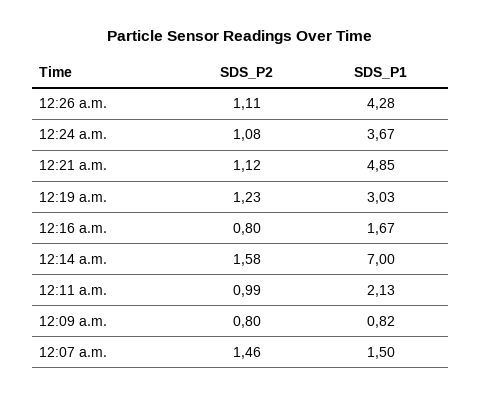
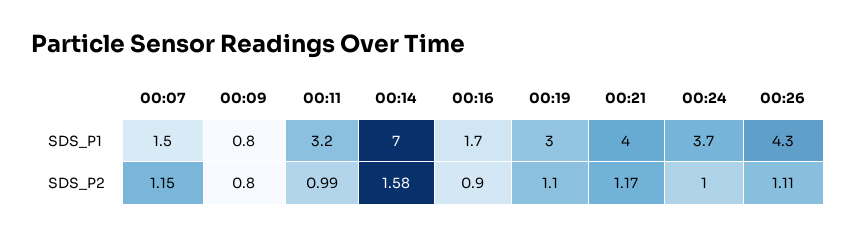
SDS_P2, 12:24 a.m.: 1.08 -> 1
SDS_P2, 12:21 a.m.: 1.12 -> 1.17
SDS_P1, 12:21 a.m.: 4.85 -> 4
SDS_P2, 12:19 a.m.: 1.23 -> 1.1
SDS_P2, 12:16 a.m.: 0.8 -> 0.9
SDS_P1, 12:11 a.m.: 2.13 -> 3.2
SDS_P2, 12:07 a.m.: 1.46 -> 1.15

